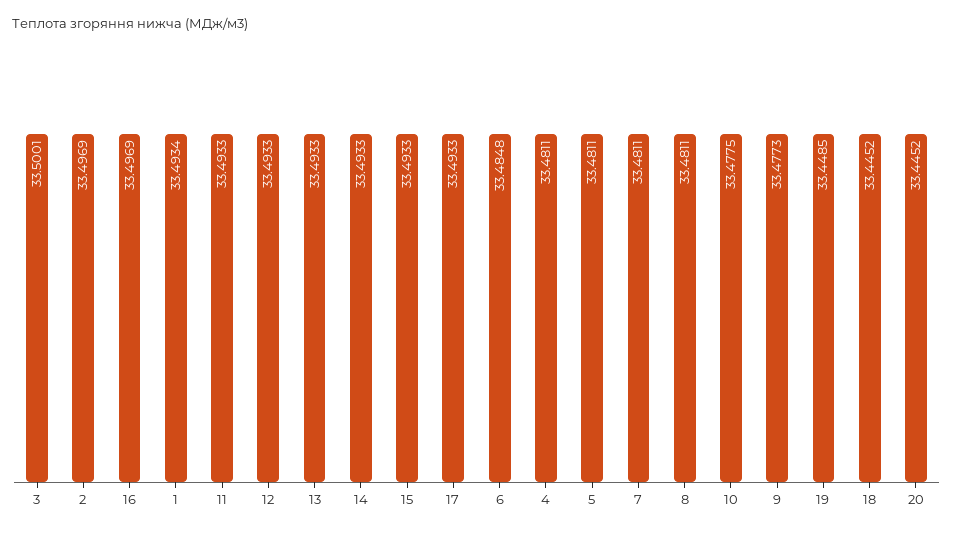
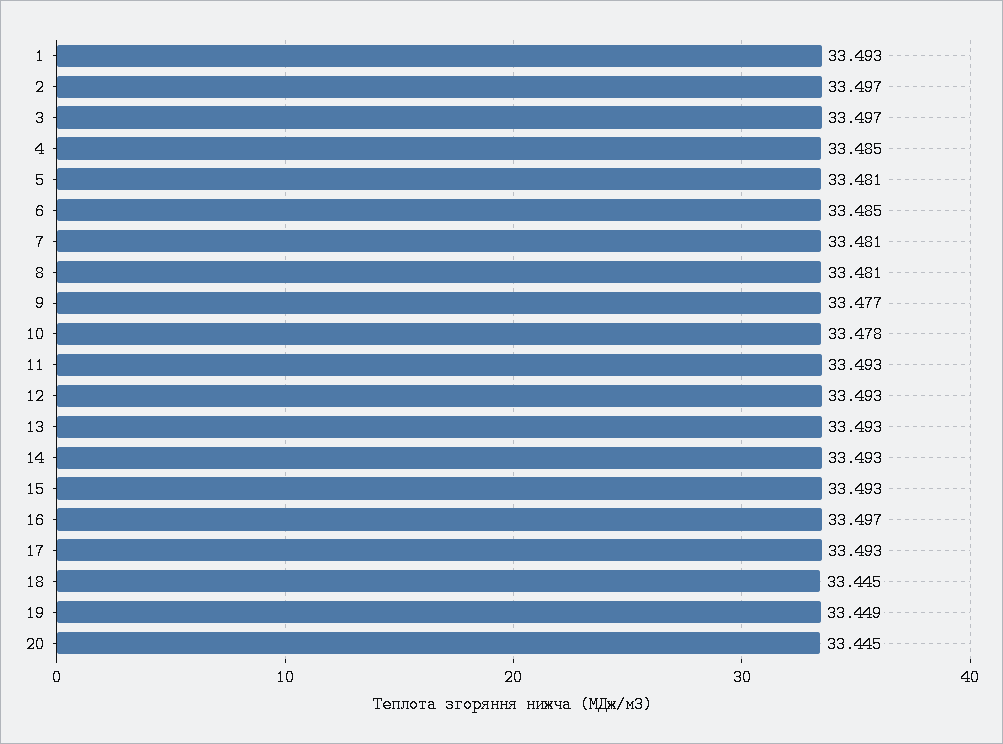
3: 33.5001 -> 33.497
4: 33.4811 -> 33.485

